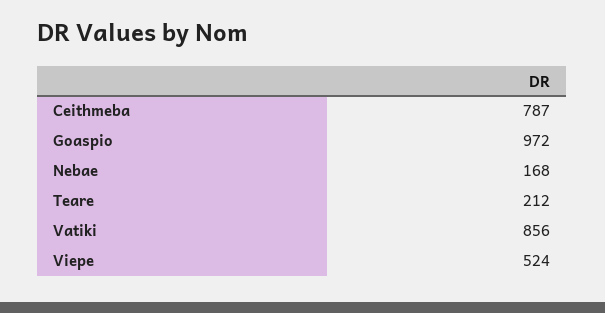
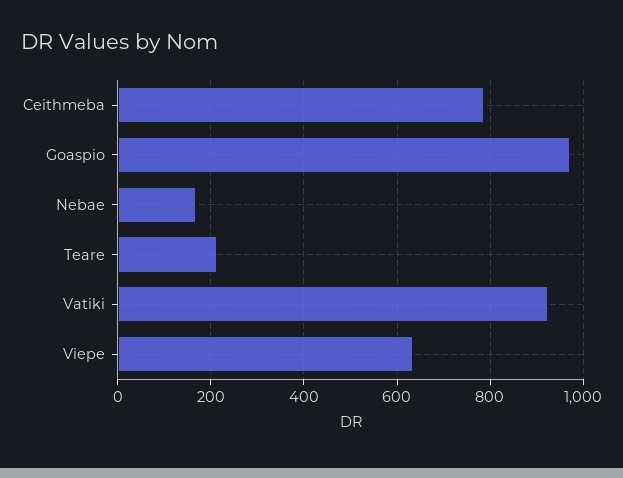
Vatiki: 856 -> 920
Viepe: 524 -> 640

